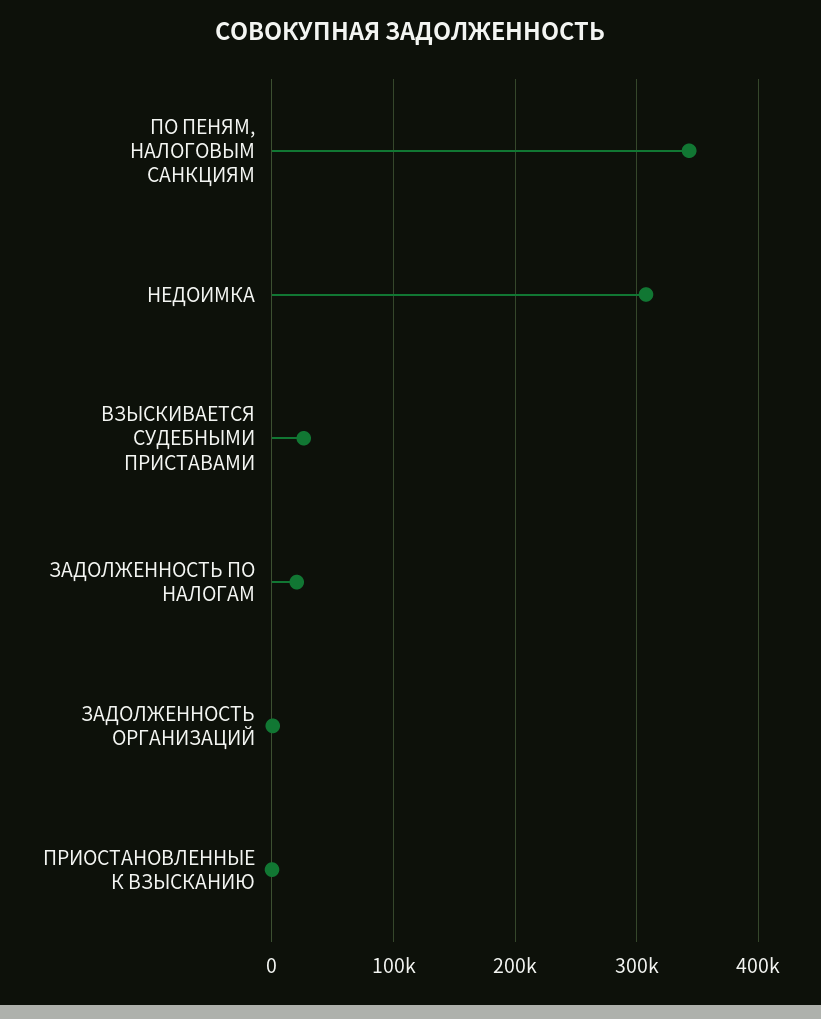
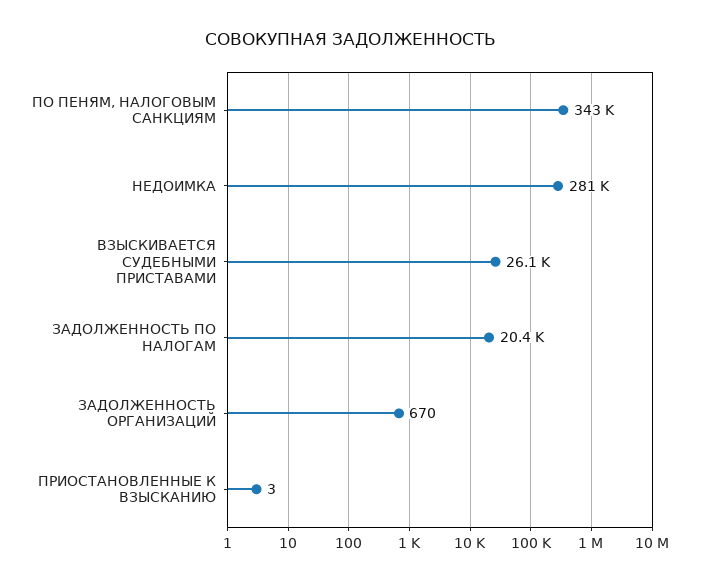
НЕДОИМКА: 310000 -> 281000

